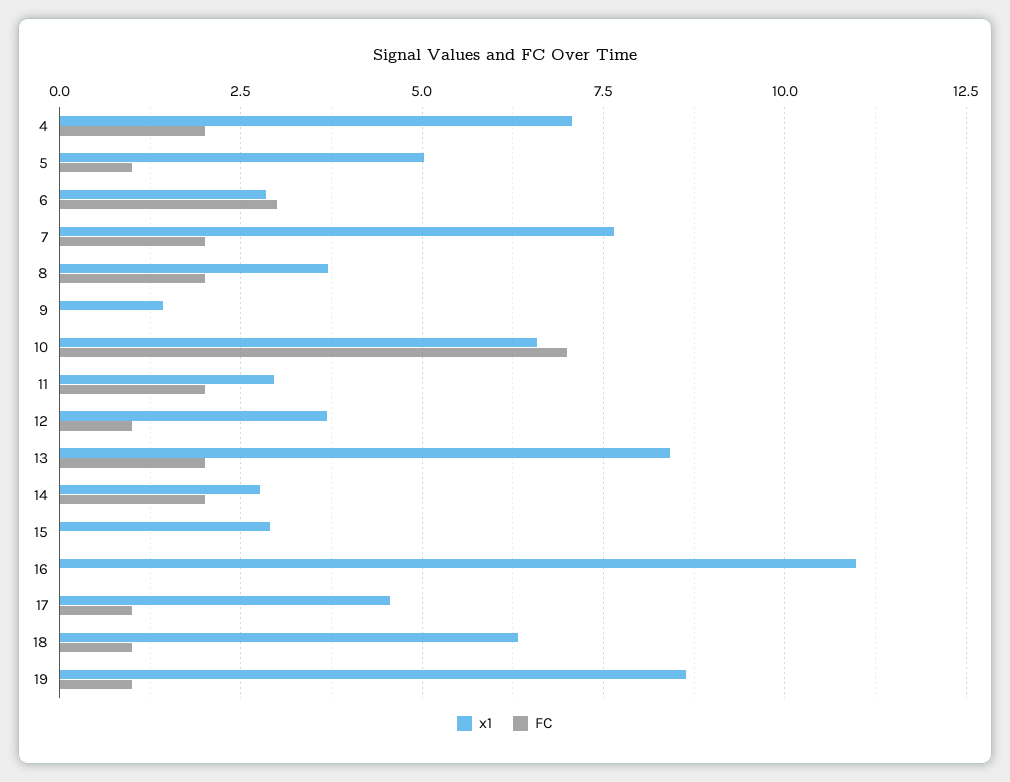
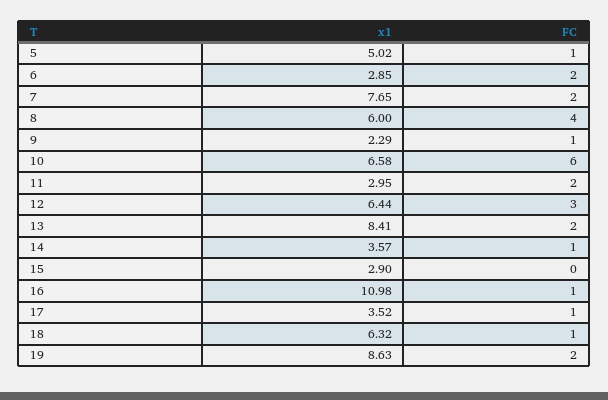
x1, 4: 7 -> none
FC, 4: 2 -> none
FC, 6: 3 -> 2
x1, 8: 3.75 -> 6
FC, 8: 2 -> 4
x1, 9: 1.5 -> 2.29
FC, 9: 0 -> 1
FC, 10: 7 -> 6
x1, 12: 3.75 -> 6.44
FC, 12: 1 -> 3
x1, 14: 2.75 -> 3.57
FC, 14: 2 -> 1
FC, 16: 0 -> 1
x1, 17: 4.5 -> 3.52
FC, 19: 1 -> 2

